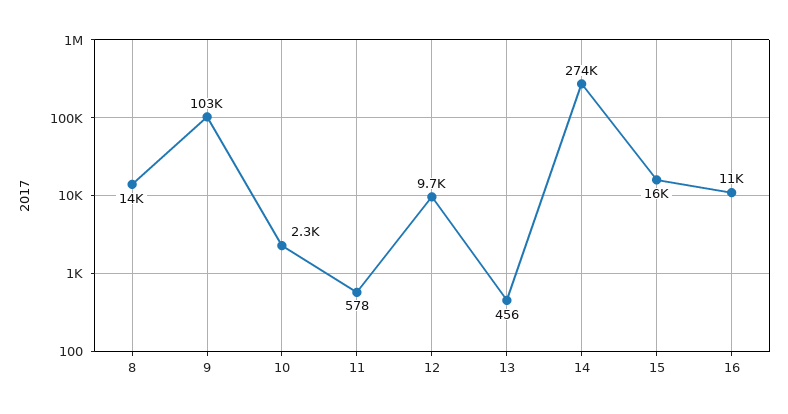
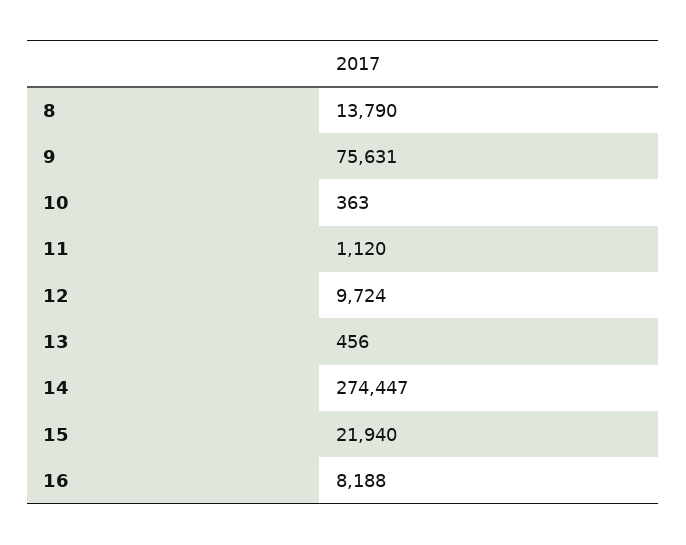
9: 103000 -> 75631
10: 2300 -> 363
11: 578 -> 1120
15: 16000 -> 21940
16: 11000 -> 8188

